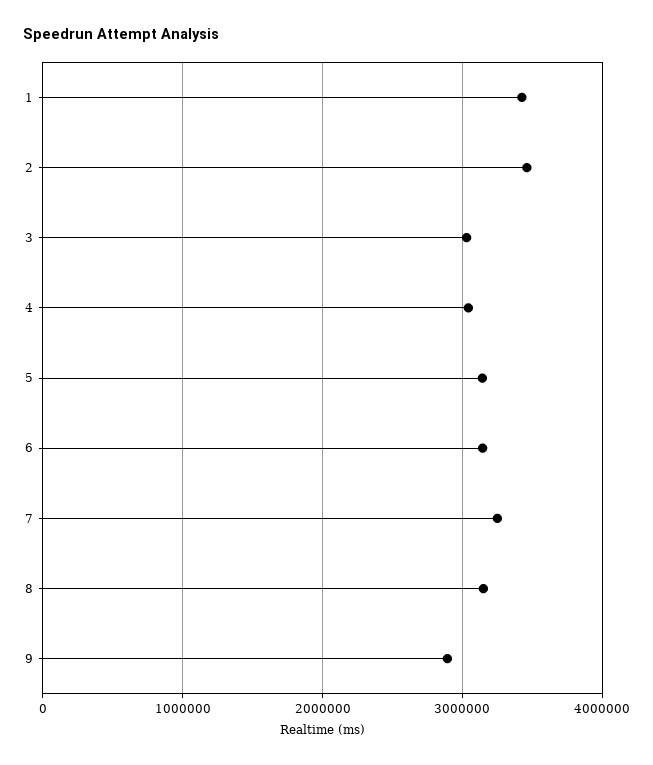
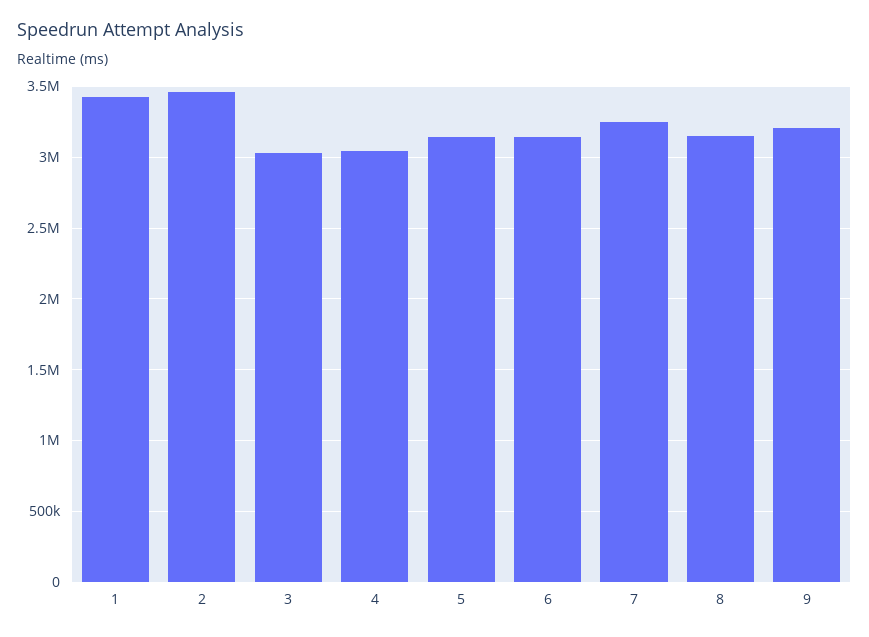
9: 2900000 -> 3200000

